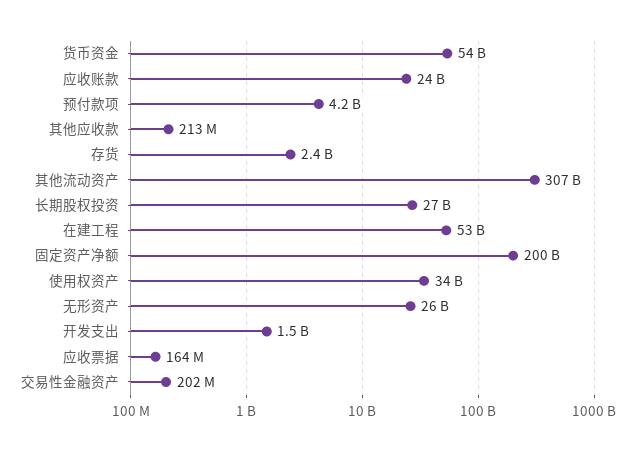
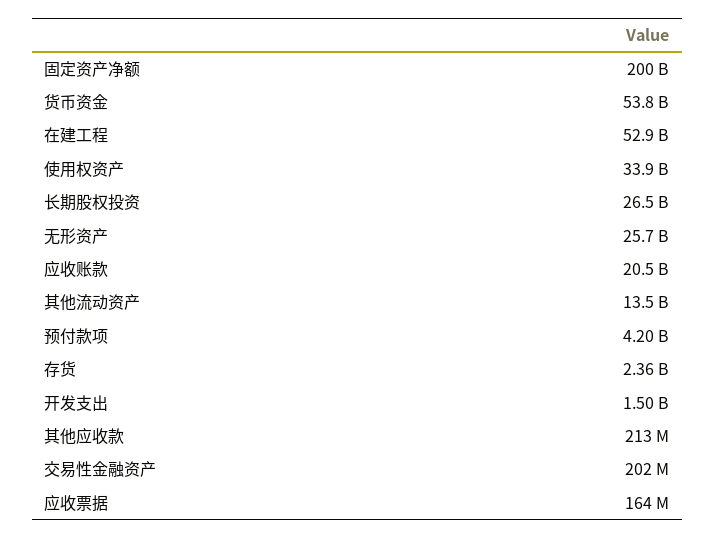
应收账款: 24000000000 -> 20500000000
其他流动资产: 307000000000 -> 13500000000

